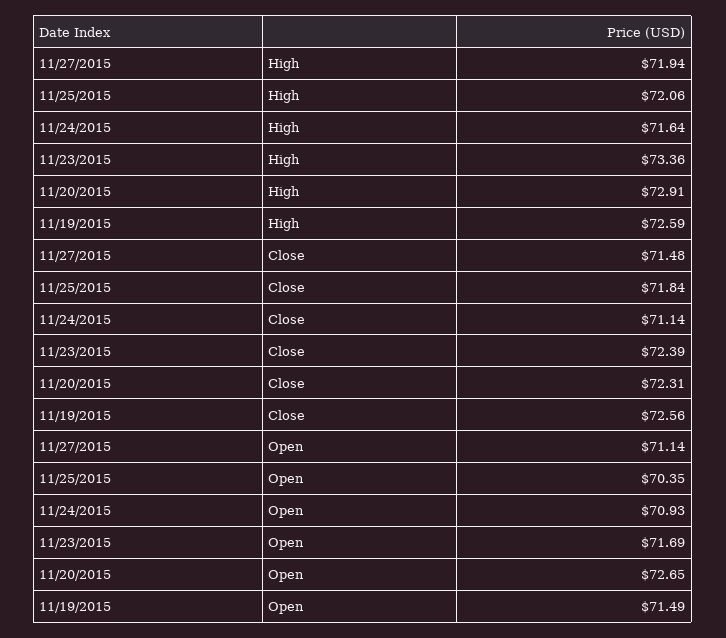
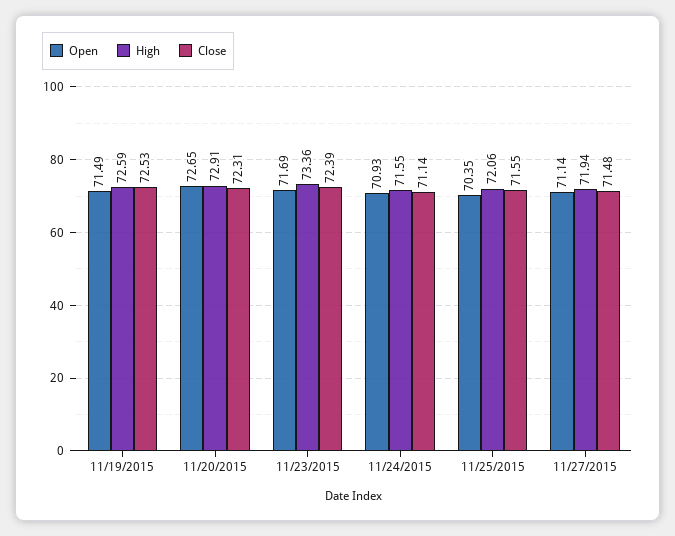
High, 11/24/2015: 71.64 -> 71.55
Close, 11/25/2015: 71.84 -> 71.55
Close, 11/19/2015: 72.56 -> 72.53

